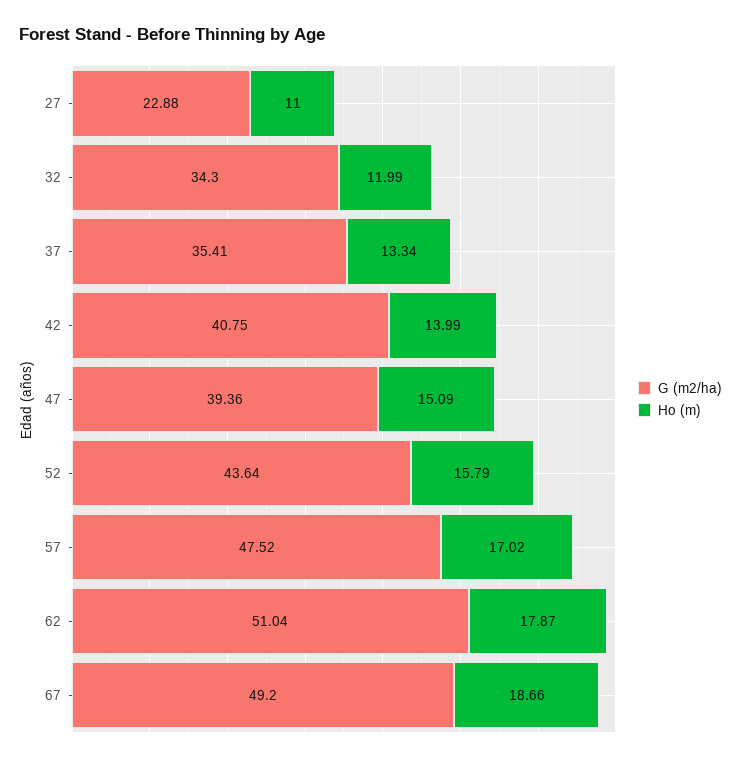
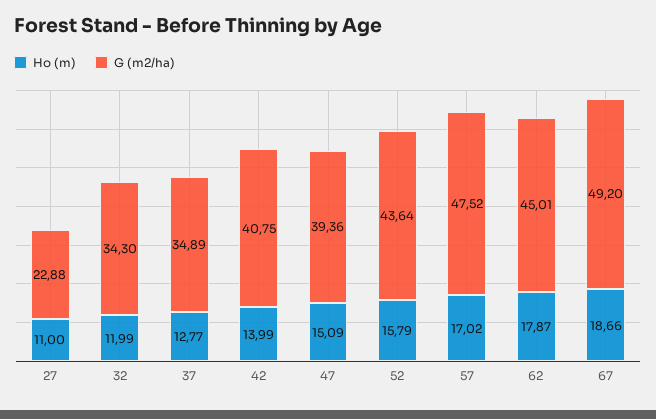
G (m2/ha), 37: 35.41 -> 34.89
Ho (m), 37: 13.34 -> 12.77
G (m2/ha), 62: 51.04 -> 45.01

